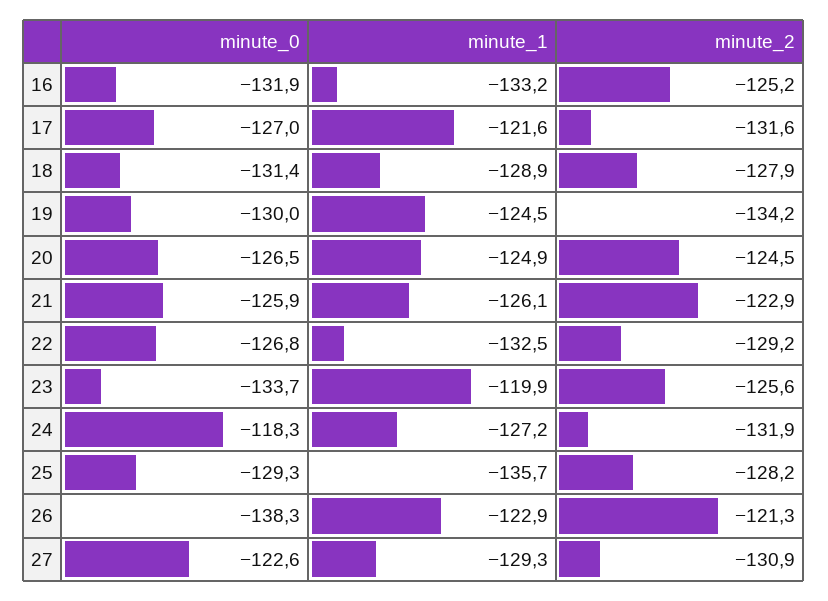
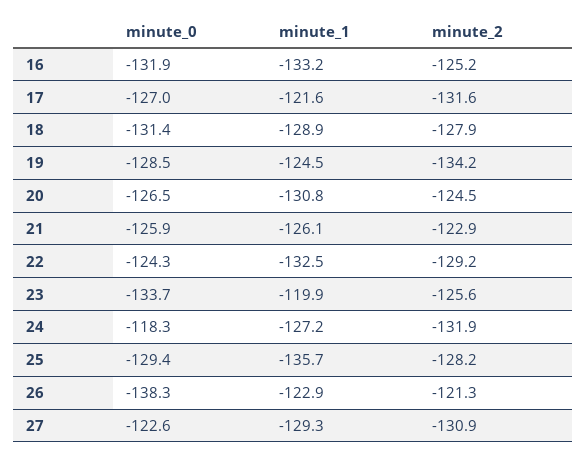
minute_0, 19: -130 -> -128.5
minute_1, 20: -124.9 -> -130.8
minute_0, 22: -126.8 -> -124.3
minute_0, 25: -129.3 -> -129.4

